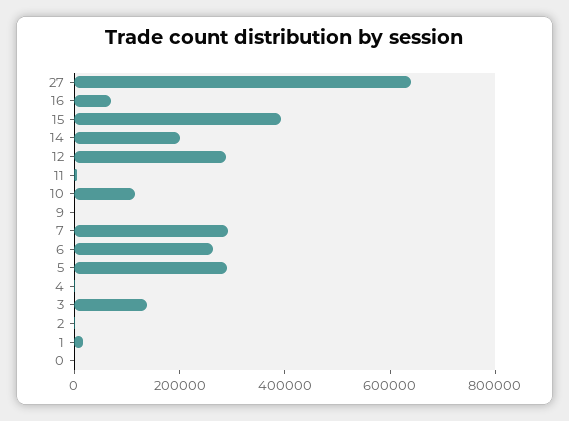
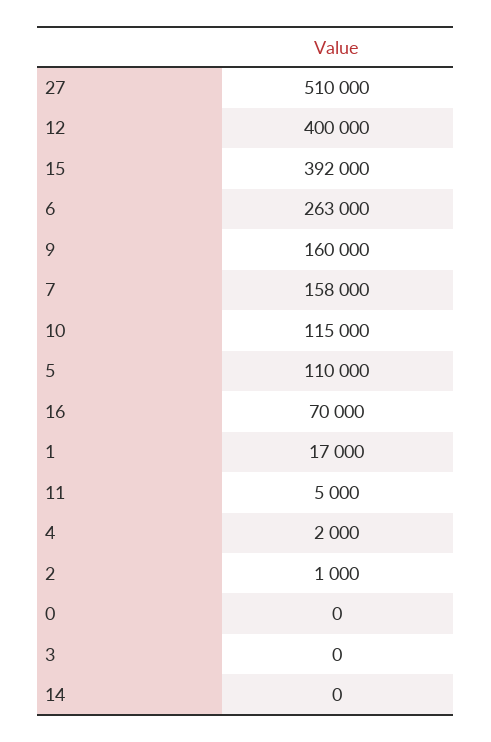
27: 650000 -> 510000
14: 200000 -> 0
12: 300000 -> 400000
9: 0 -> 160000
7: 300000 -> 158000
5: 300000 -> 110000
3: 150000 -> 0

